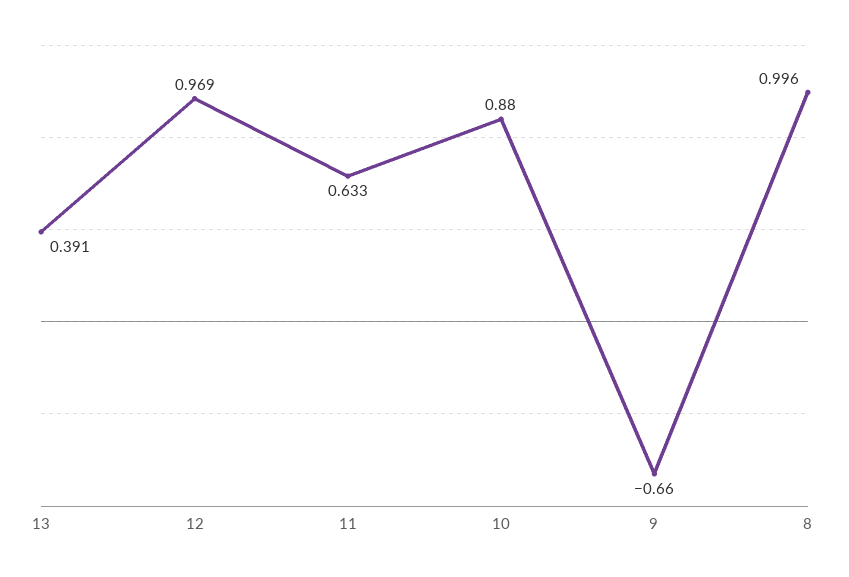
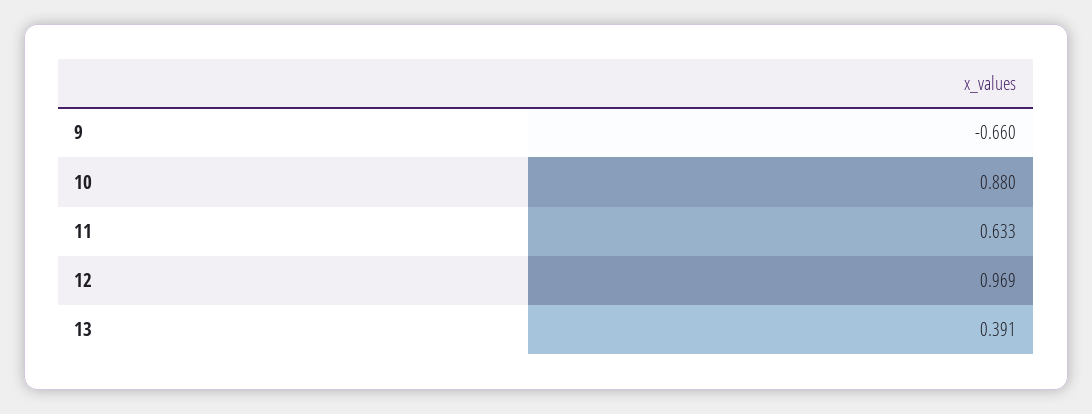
8: 0.996 -> none

